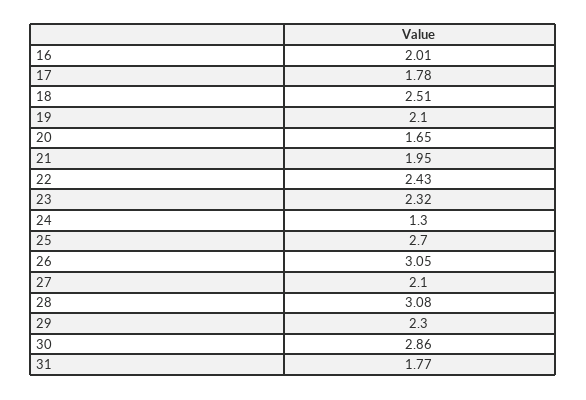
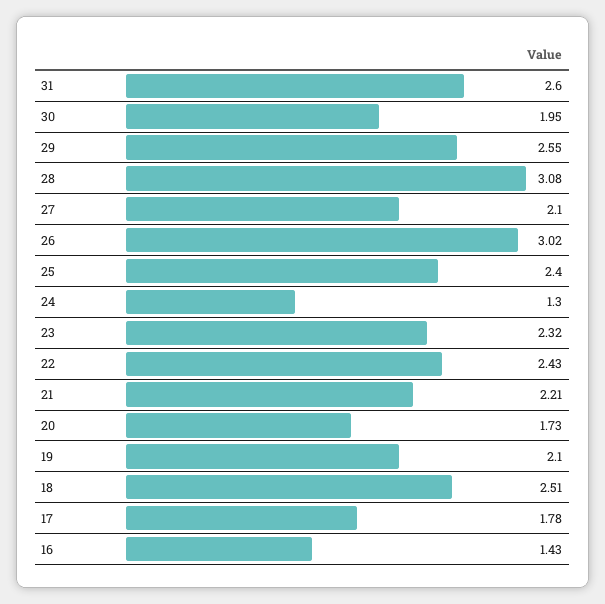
16: 2.01 -> 1.43
20: 1.65 -> 1.73
21: 1.95 -> 2.21
25: 2.7 -> 2.4
26: 3.05 -> 3.02
29: 2.3 -> 2.55
30: 2.86 -> 1.95
31: 1.77 -> 2.6

